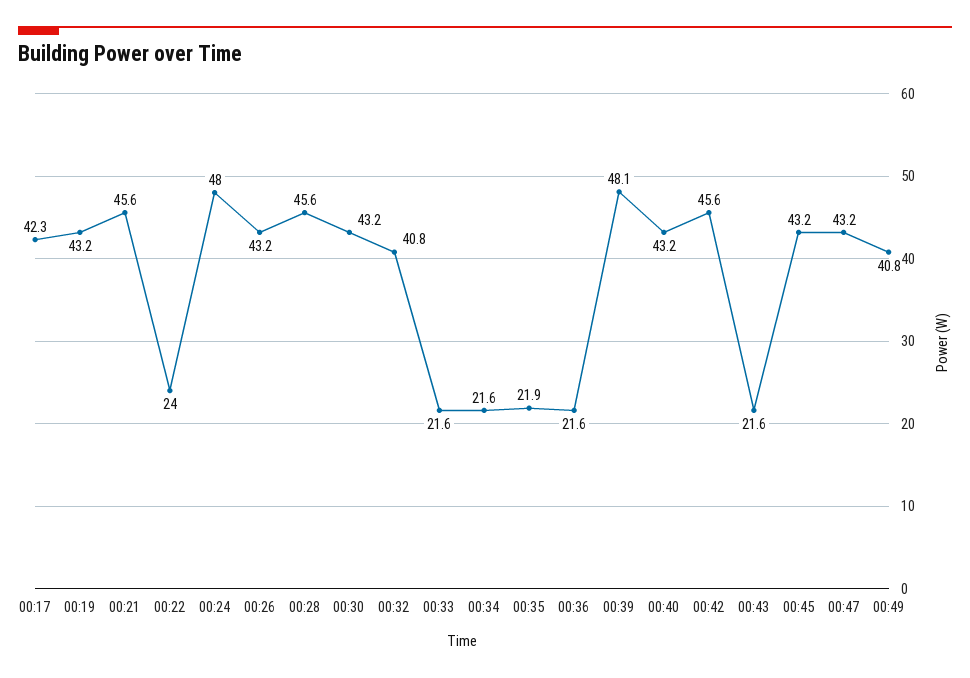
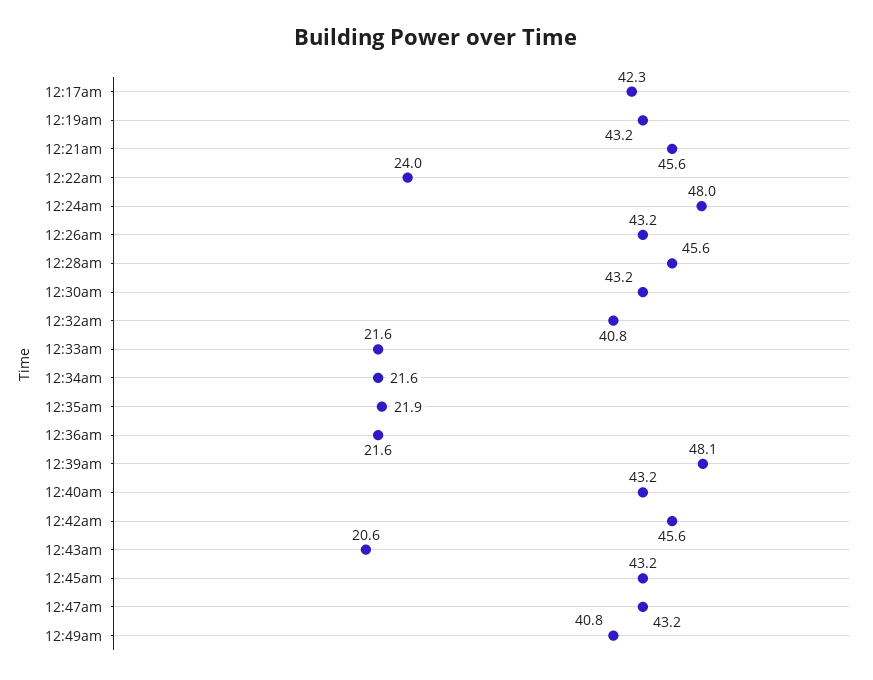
00:43: 21.6 -> 20.6

